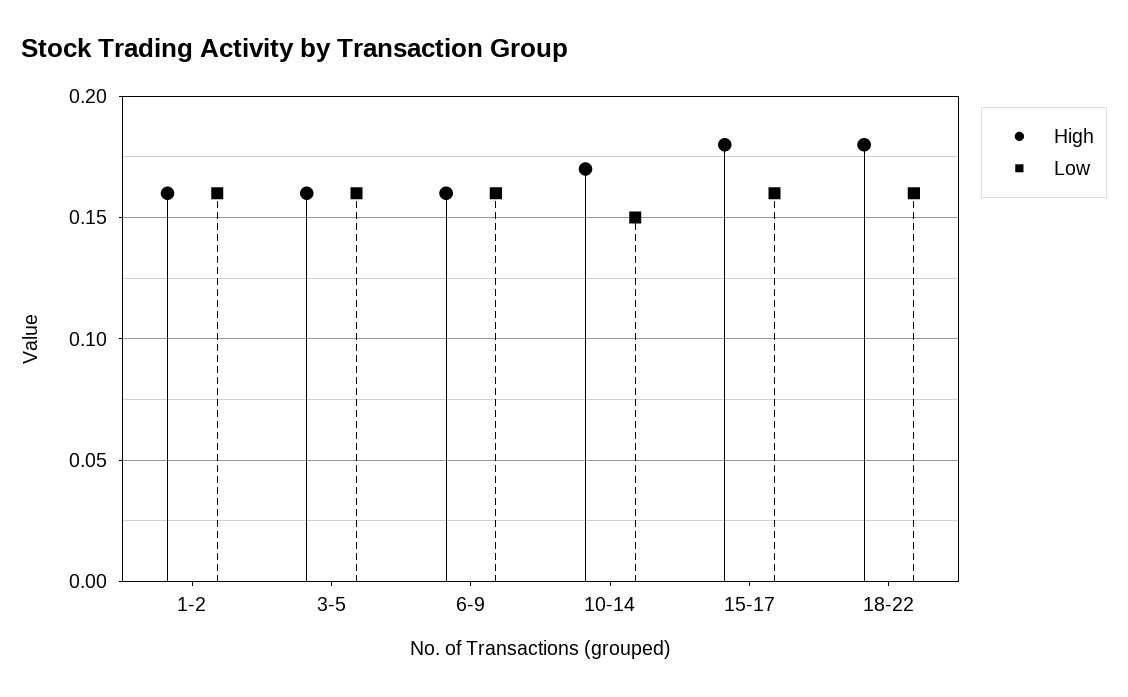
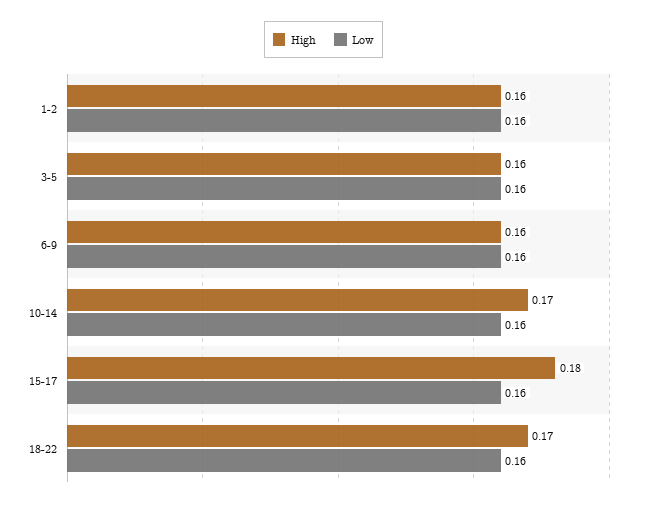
Low, 10-14: 0.15 -> 0.16
High, 18-22: 0.18 -> 0.17

